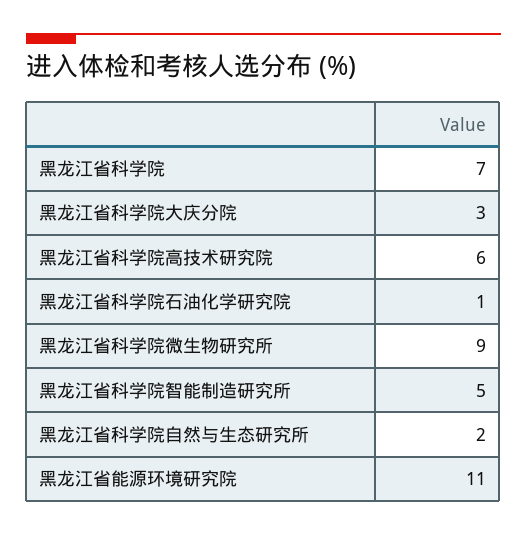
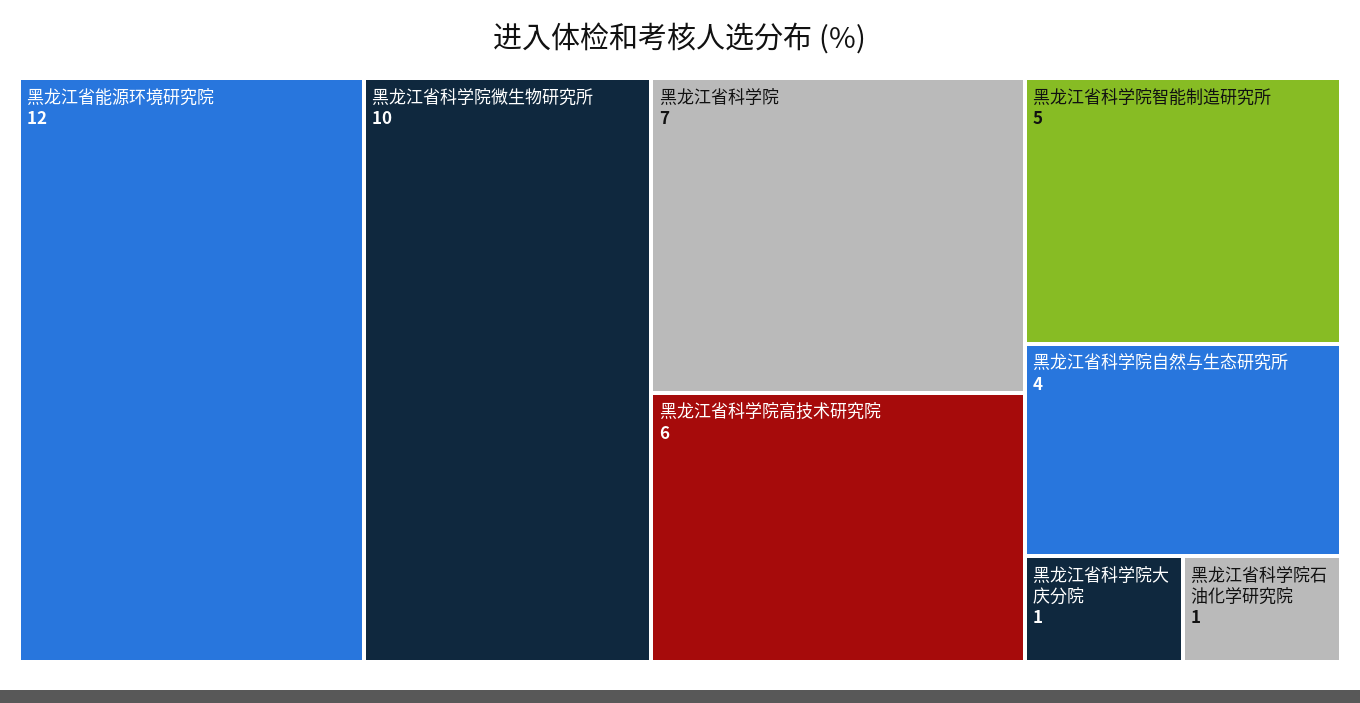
黑龙江省科学院大庆分院: 3 -> 1
黑龙江省科学院微生物研究所: 9 -> 10
黑龙江省科学院自然与生态研究所: 2 -> 4
黑龙江省能源环境研究院: 11 -> 12

